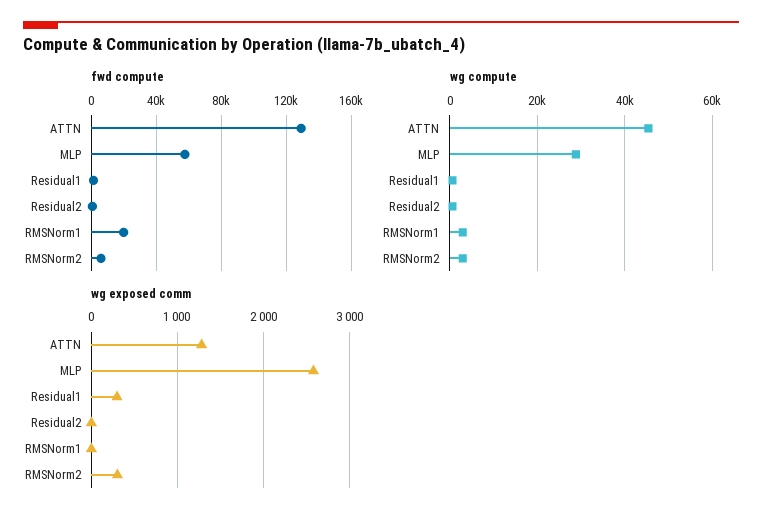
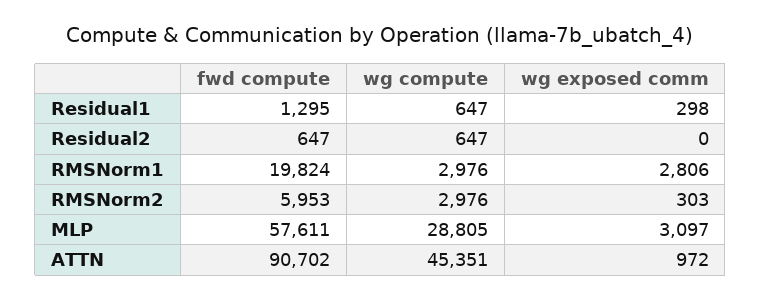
fwd compute, ATTN: 130000 -> 90702
wg exposed comm, ATTN: 1300 -> 972
wg exposed comm, MLP: 2600 -> 3097
wg exposed comm, RMSNorm1: 0 -> 2806

